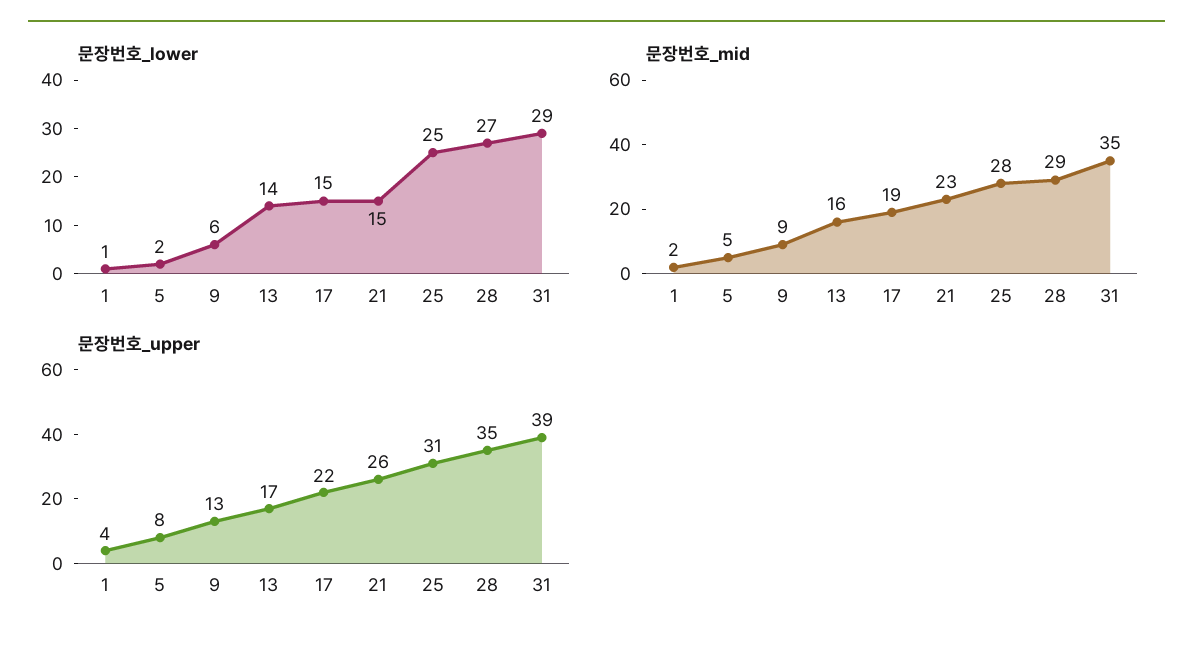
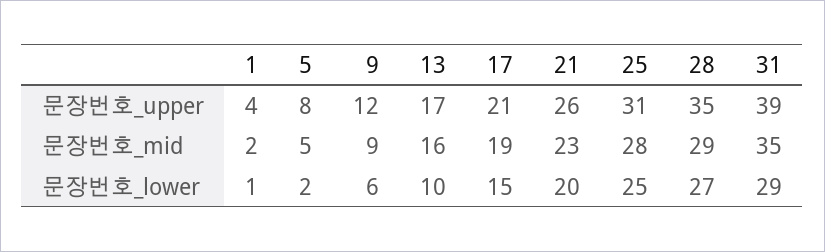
문장번호_lower, 13: 14 -> 10
문장번호_lower, 21: 15 -> 20
문장번호_upper, 9: 13 -> 12
문장번호_upper, 17: 22 -> 21

